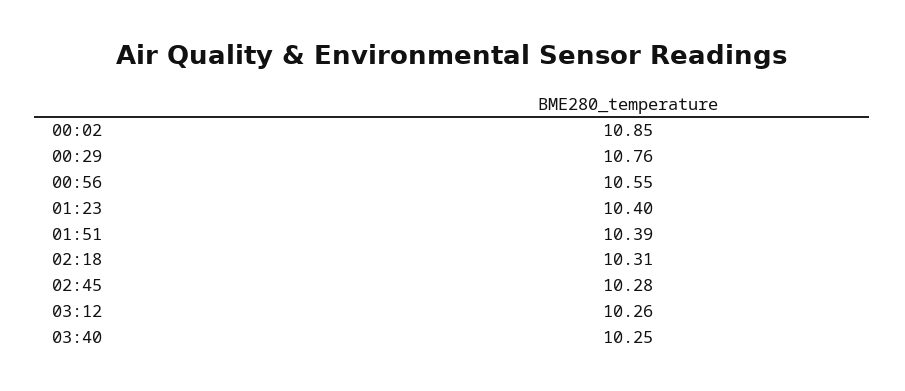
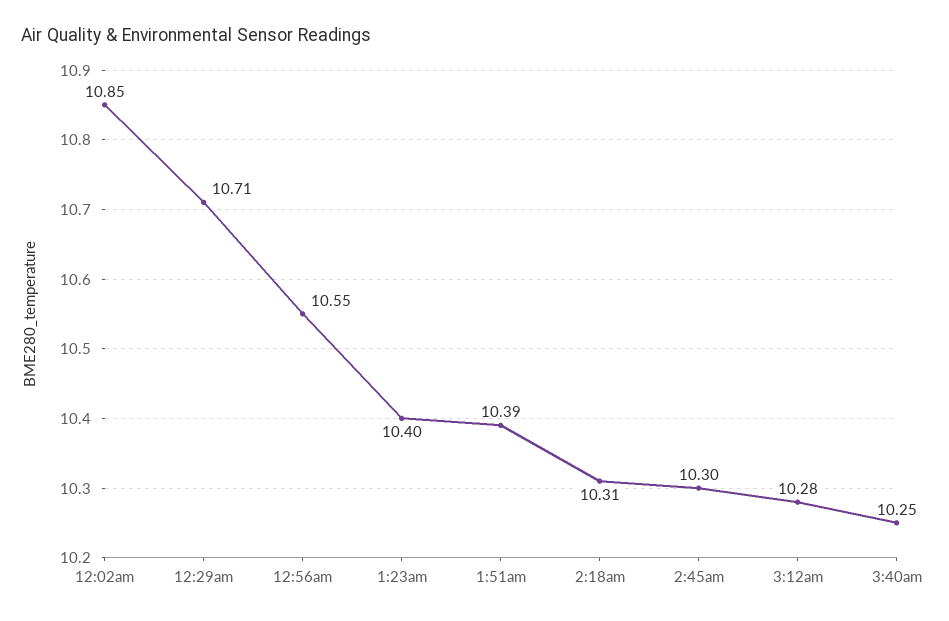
00:29: 10.76 -> 10.71
02:45: 10.28 -> 10.3
03:12: 10.26 -> 10.28

